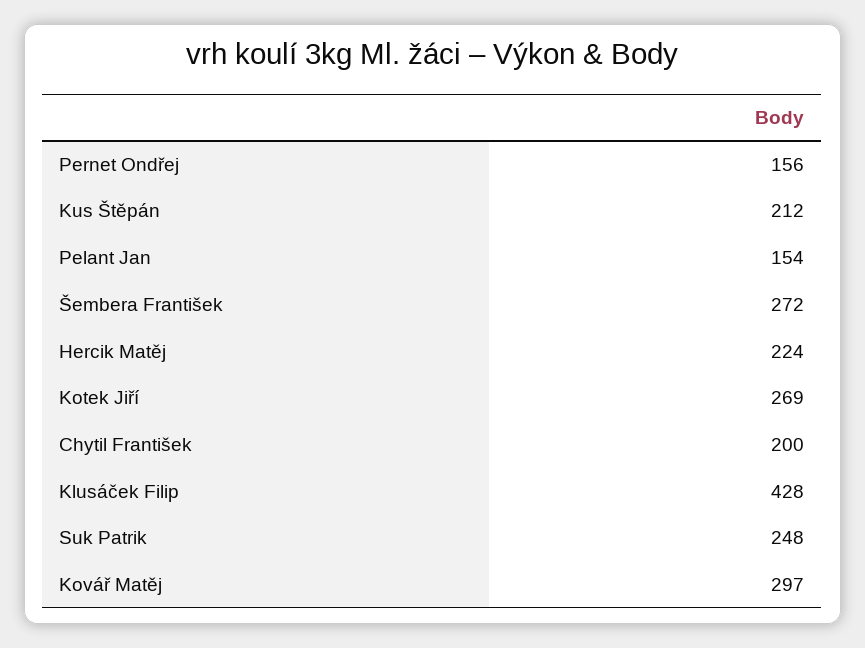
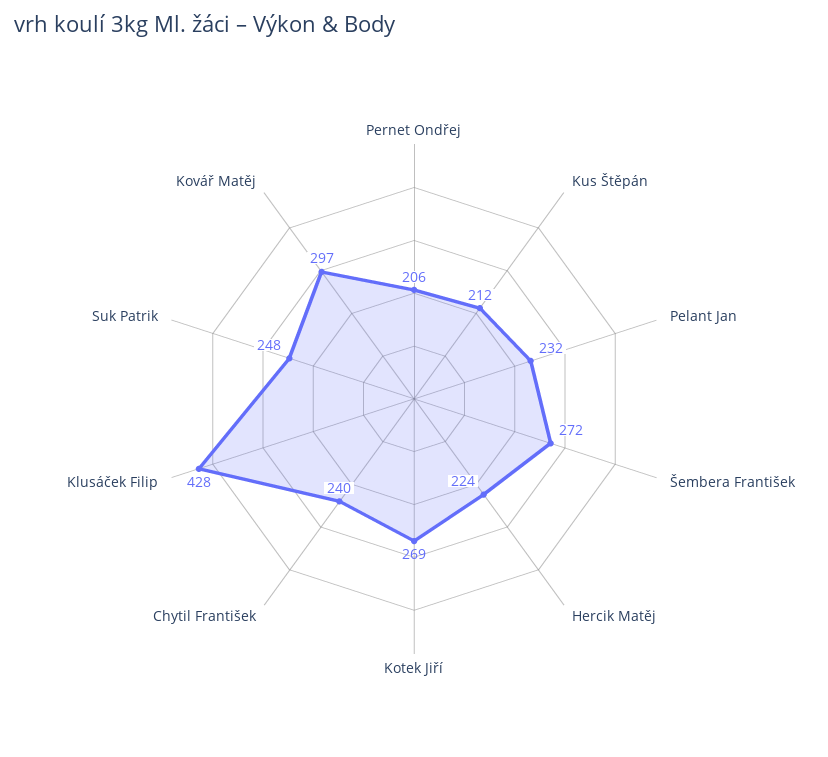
Pernet Ondřej: 156 -> 206
Pelant Jan: 154 -> 232
Chytil František: 200 -> 240

